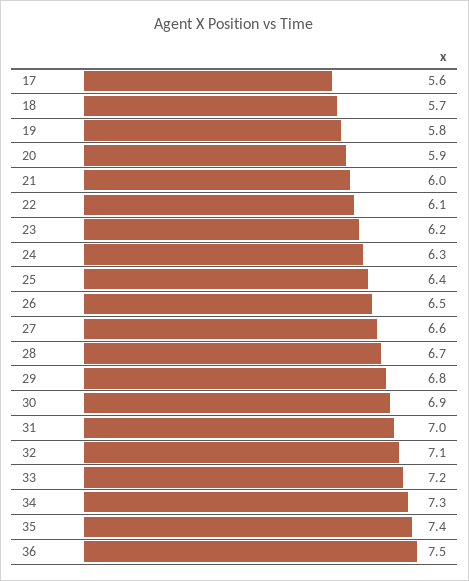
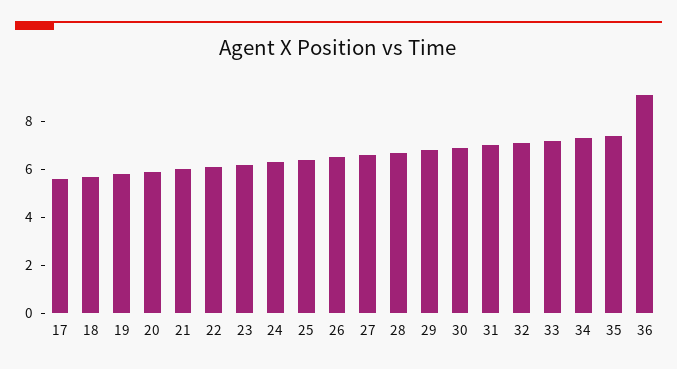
36: 7.5 -> 9

